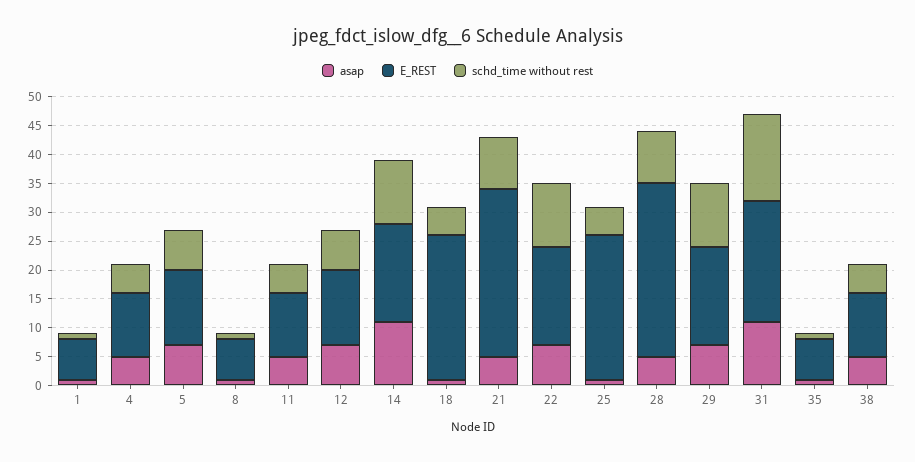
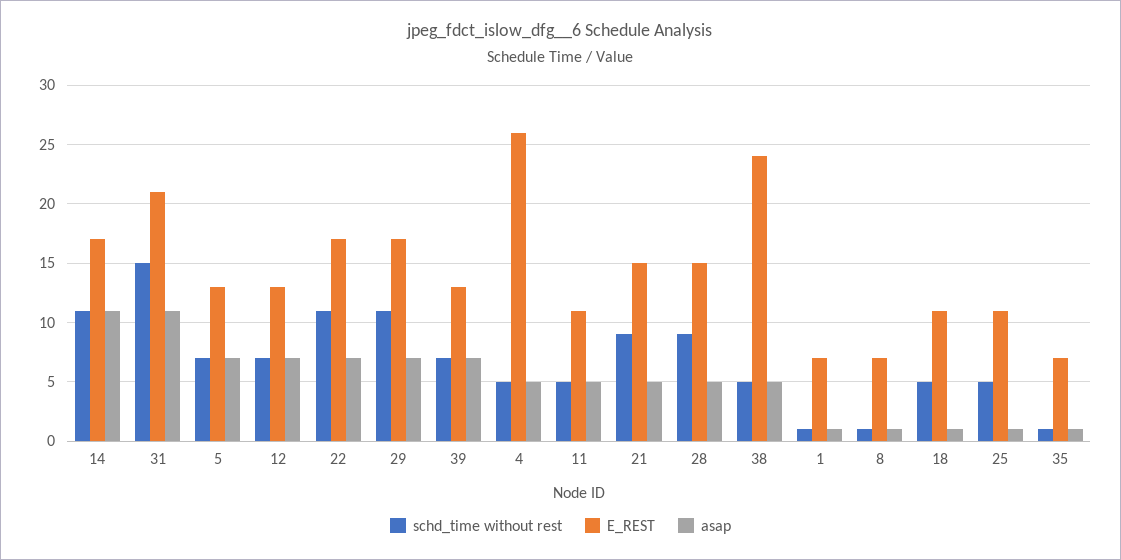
E_REST, 4: 10 -> 26
E_REST, 18: 25 -> 11
E_REST, 21: 30 -> 15
E_REST, 25: 25 -> 11
E_REST, 28: 30 -> 15
E_REST, 38: 10 -> 24
schd_time without rest, 39: none -> 7
E_REST, 39: none -> 13
asap, 39: none -> 7

